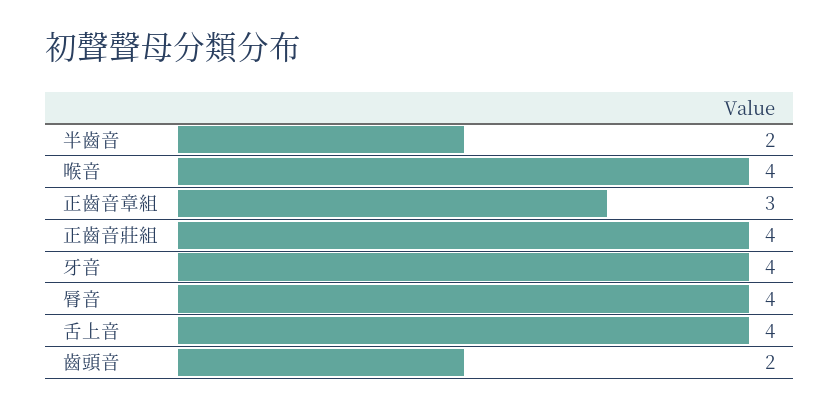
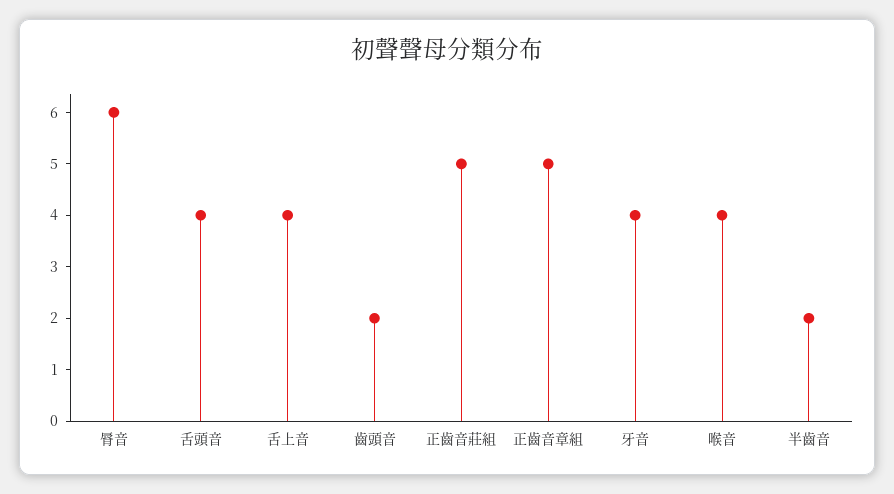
正齒音章組: 3 -> 5
正齒音莊組: 4 -> 5
脣音: 4 -> 6
舌頭音: none -> 4

